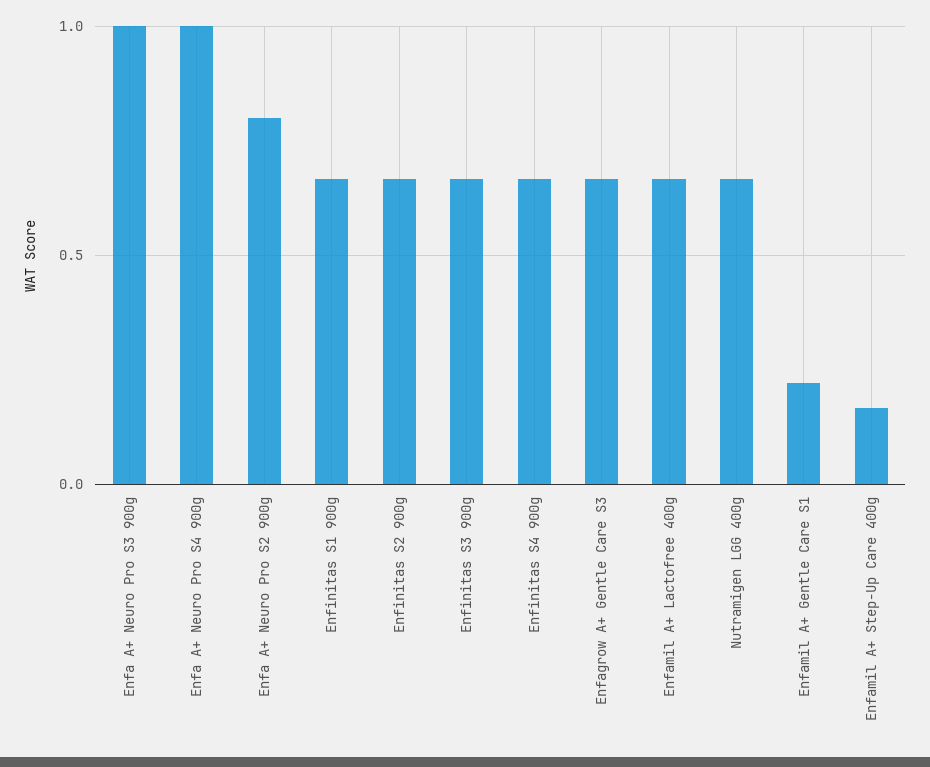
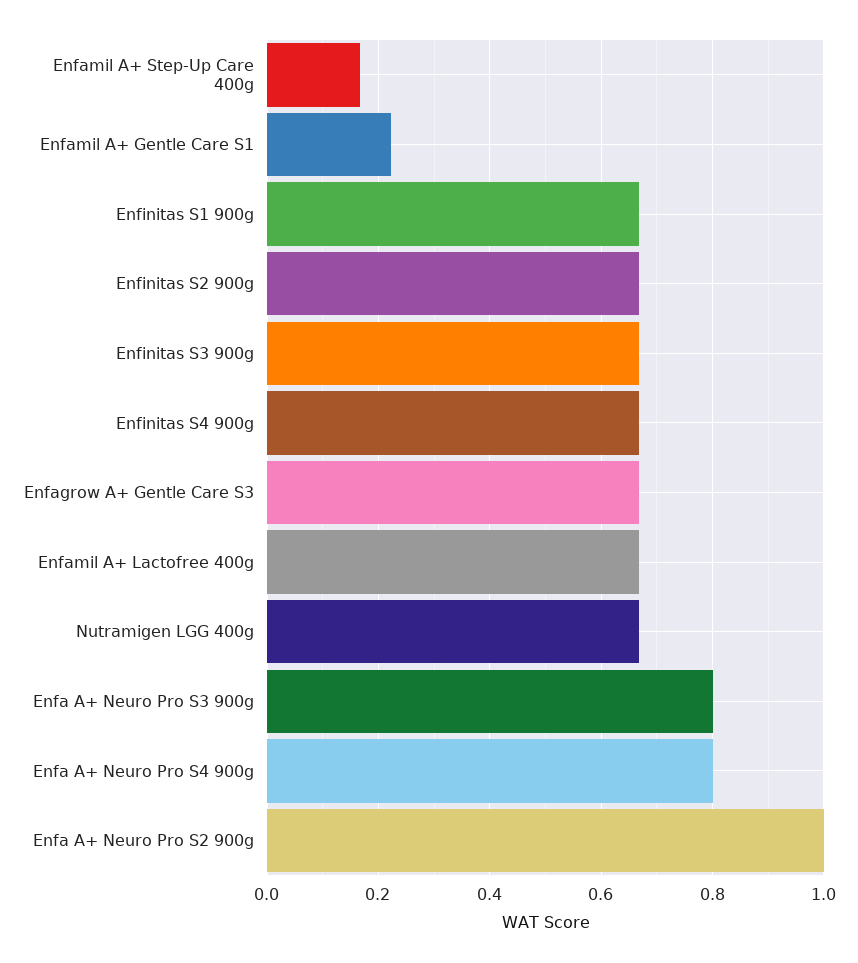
Enfa A+ Neuro Pro S3 900g: 1 -> 0.8
Enfa A+ Neuro Pro S4 900g: 1 -> 0.8
Enfa A+ Neuro Pro S2 900g: 0.8 -> 1

